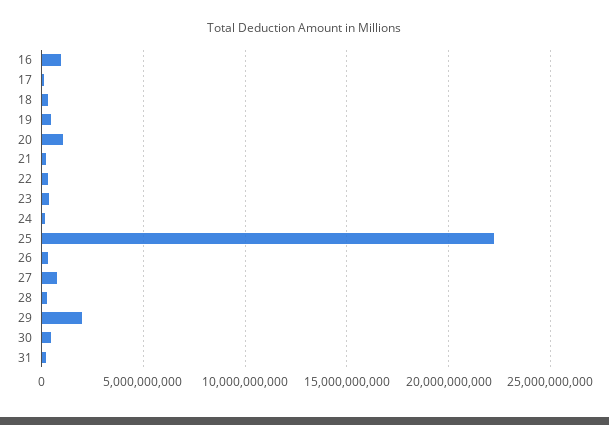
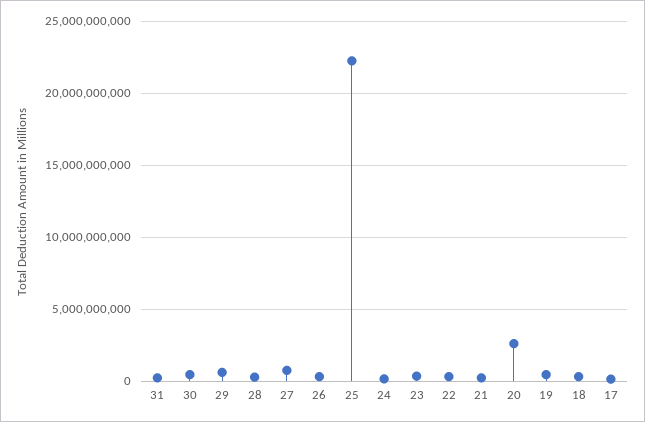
16: 1000000000 -> none
20: 1000000000 -> 2500000000
29: 2000000000 -> 500000000

